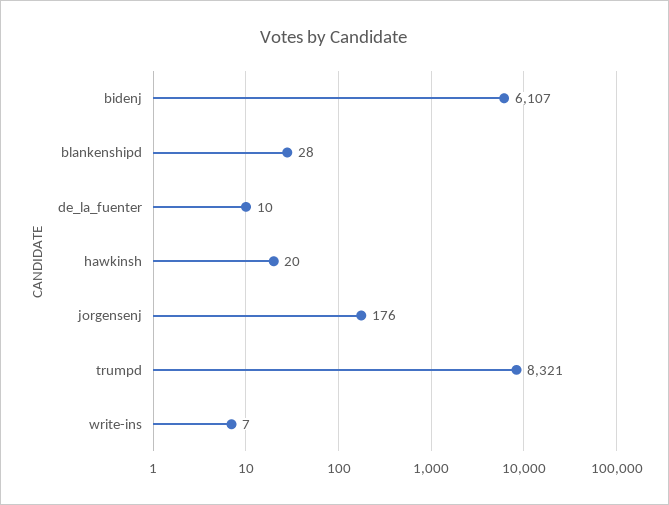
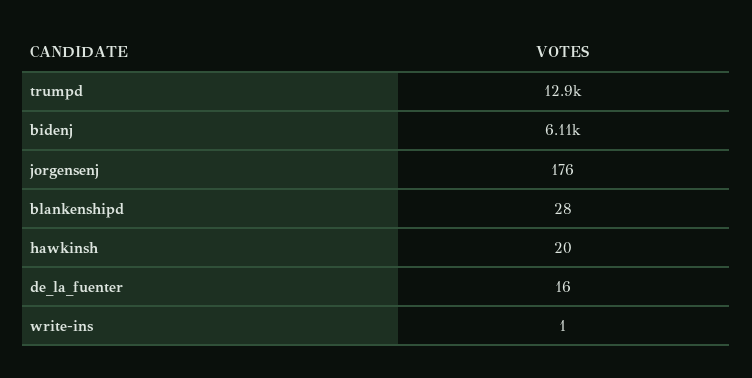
de_la_fuenter: 10 -> 16
trumpd: 8321 -> 12900
write-ins: 7 -> 1

